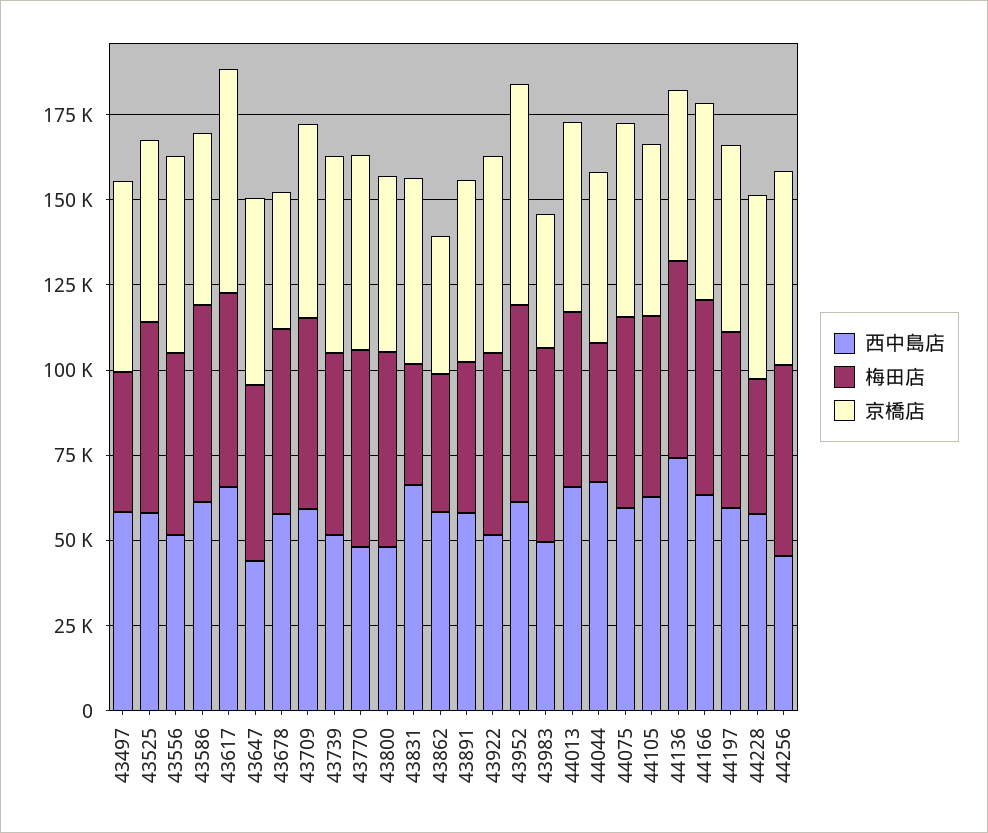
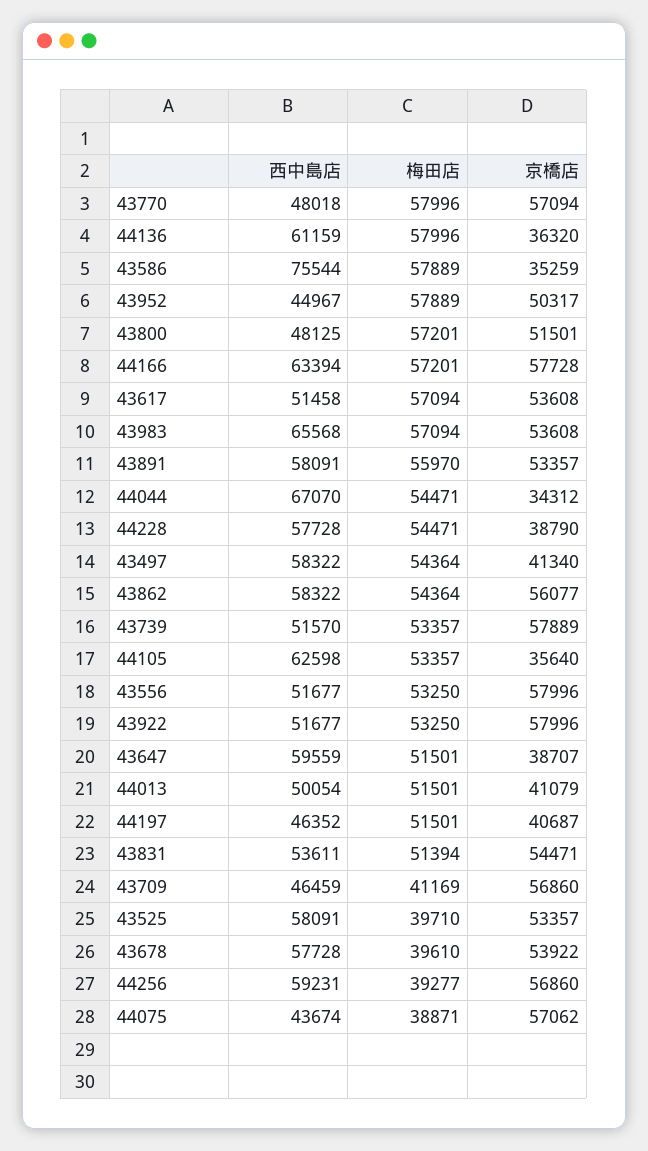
梅田店, 43497: 40000 -> 54364
京橋店, 43497: 55000 -> 41340
梅田店, 43525: 55000 -> 39710
西中島店, 43586: 60000 -> 75544
京橋店, 43586: 50000 -> 35259
西中島店, 43617: 65000 -> 51458
京橋店, 43617: 65000 -> 53608
西中島店, 43647: 45000 -> 59559
京橋店, 43647: 55000 -> 38707
梅田店, 43678: 55000 -> 39610
京橋店, 43678: 40000 -> 53922
西中島店, 43709: 60000 -> 46459
梅田店, 43709: 55000 -> 41169
西中島店, 43831: 65000 -> 53611
梅田店, 43831: 35000 -> 51394
梅田店, 43862: 40000 -> 54364
京橋店, 43862: 40000 -> 56077
梅田店, 43891: 45000 -> 55970
西中島店, 43952: 60000 -> 44967
京橋店, 43952: 65000 -> 50317
西中島店, 43983: 50000 -> 65568
京橋店, 43983: 40000 -> 53608
西中島店, 44013: 65000 -> 50054
京橋店, 44013: 55000 -> 41079
梅田店, 44044: 40000 -> 54471
京橋店, 44044: 50000 -> 34312
西中島店, 44075: 60000 -> 43674
梅田店, 44075: 55000 -> 38871
京橋店, 44105: 50000 -> 35640
西中島店, 44136: 75000 -> 61159
京橋店, 44136: 50000 -> 36320
西中島店, 44197: 60000 -> 46352
京橋店, 44197: 55000 -> 40687
梅田店, 44228: 40000 -> 54471
京橋店, 44228: 55000 -> 38790
西中島店, 44256: 45000 -> 59231
梅田店, 44256: 55000 -> 39277

